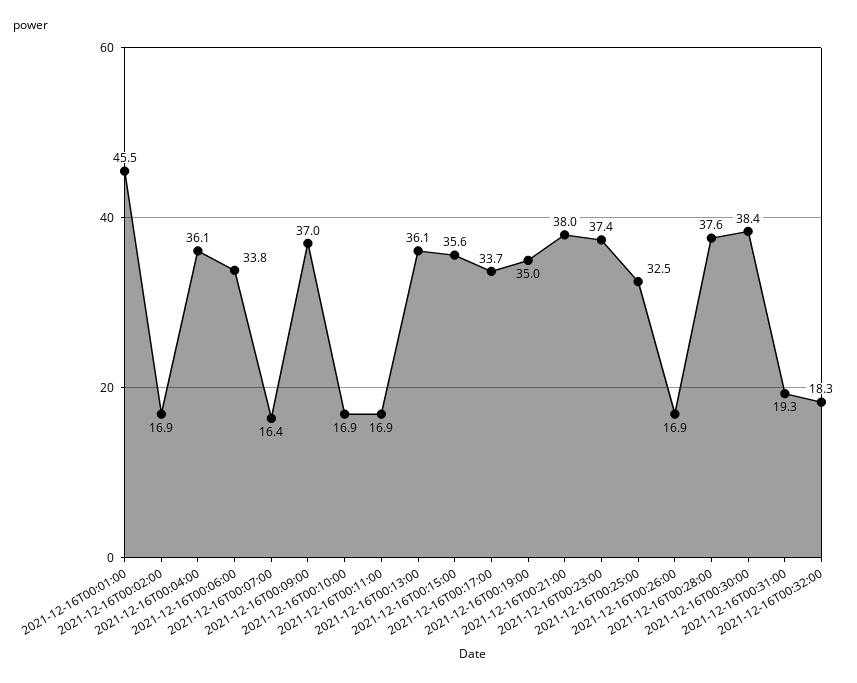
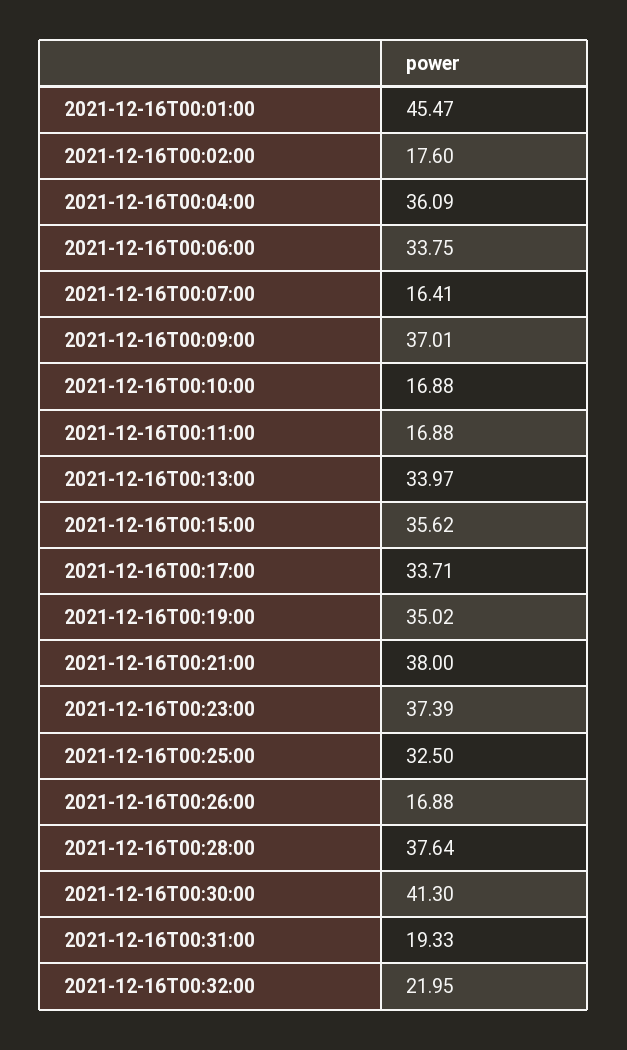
2021-12-16T00:02:00: 16.9 -> 17.6
2021-12-16T00:13:00: 36.1 -> 33.97
2021-12-16T00:30:00: 38.4 -> 41.3
2021-12-16T00:32:00: 18.3 -> 21.95

